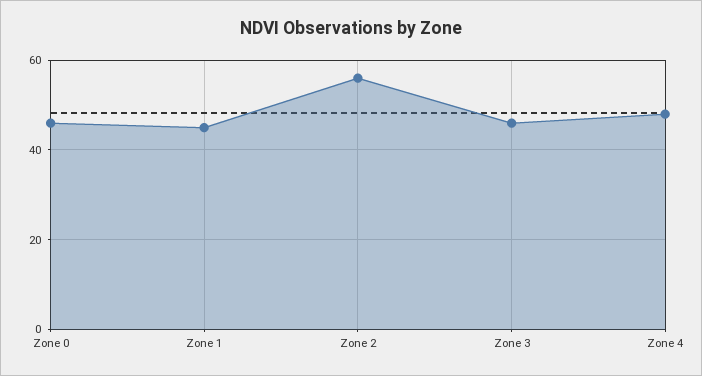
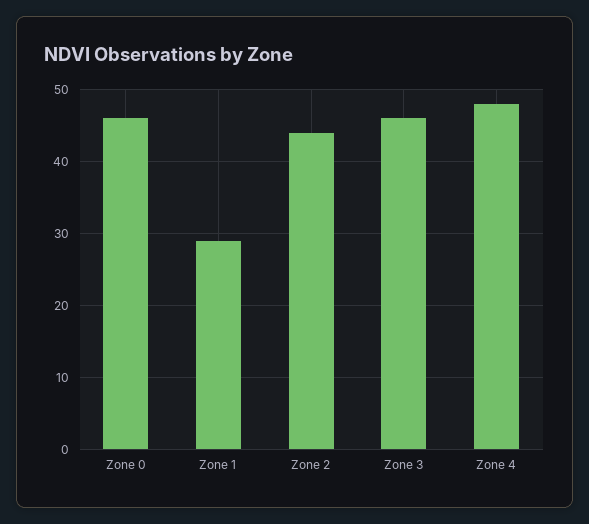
Zone 1: 45 -> 29
Zone 2: 55 -> 44

